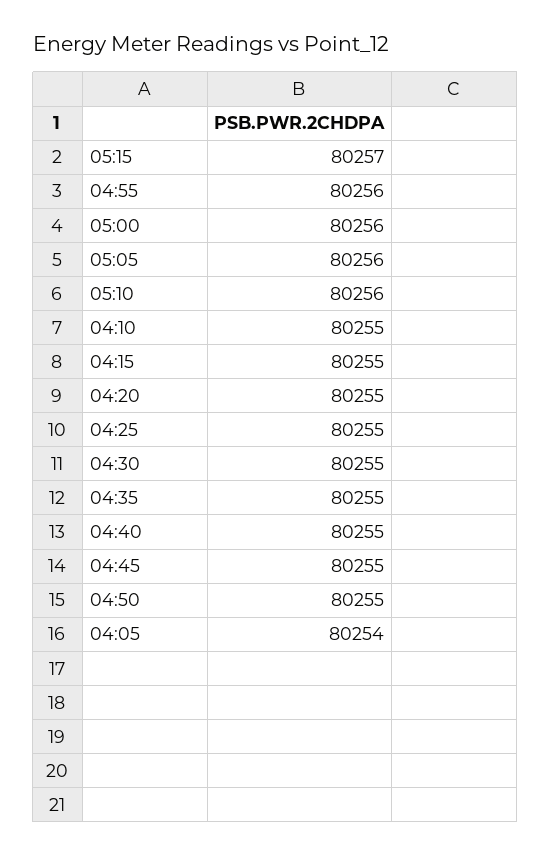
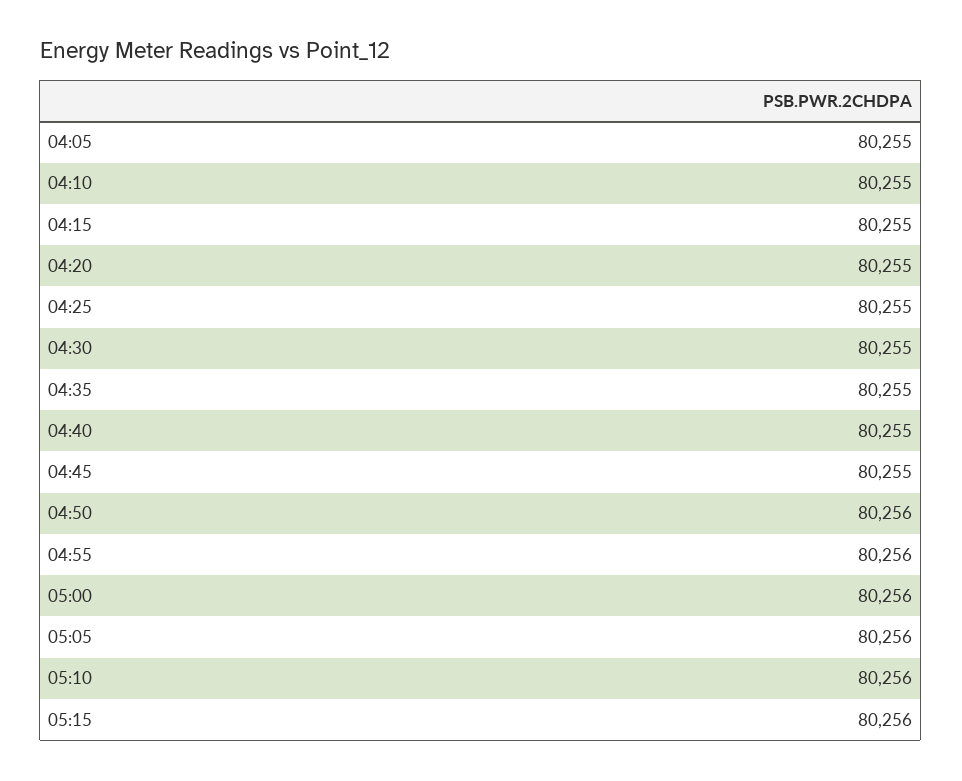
05:15: 80257 -> 80256
04:50: 80255 -> 80256
04:05: 80254 -> 80255

